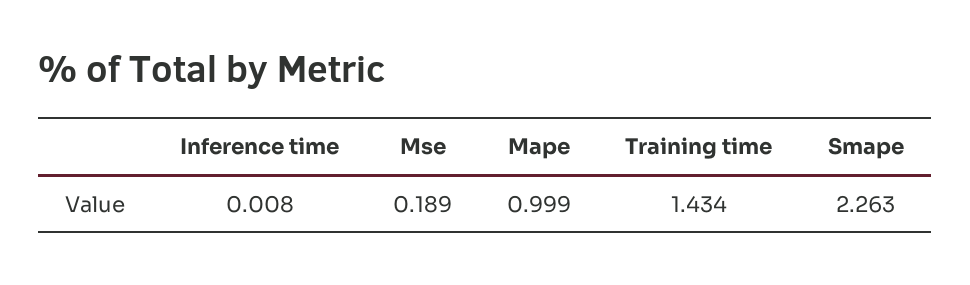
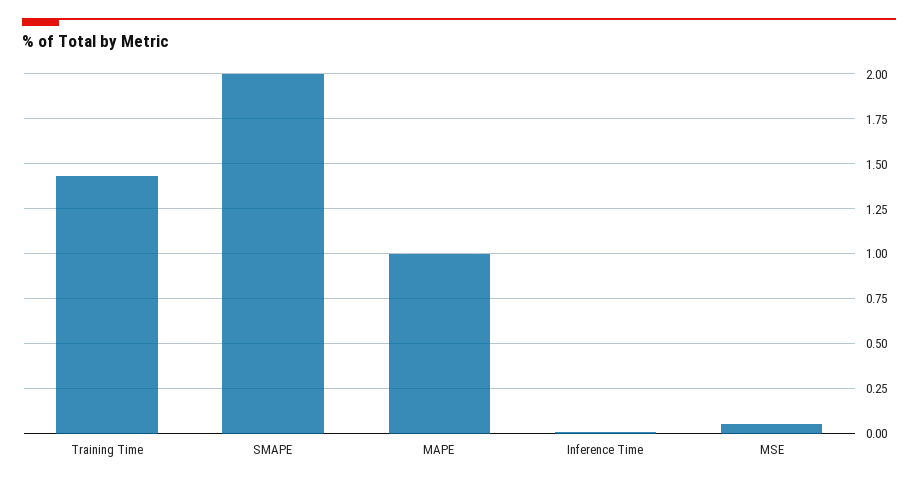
Mse: 0.189 -> 0.05
Smape: 2.263 -> 2

